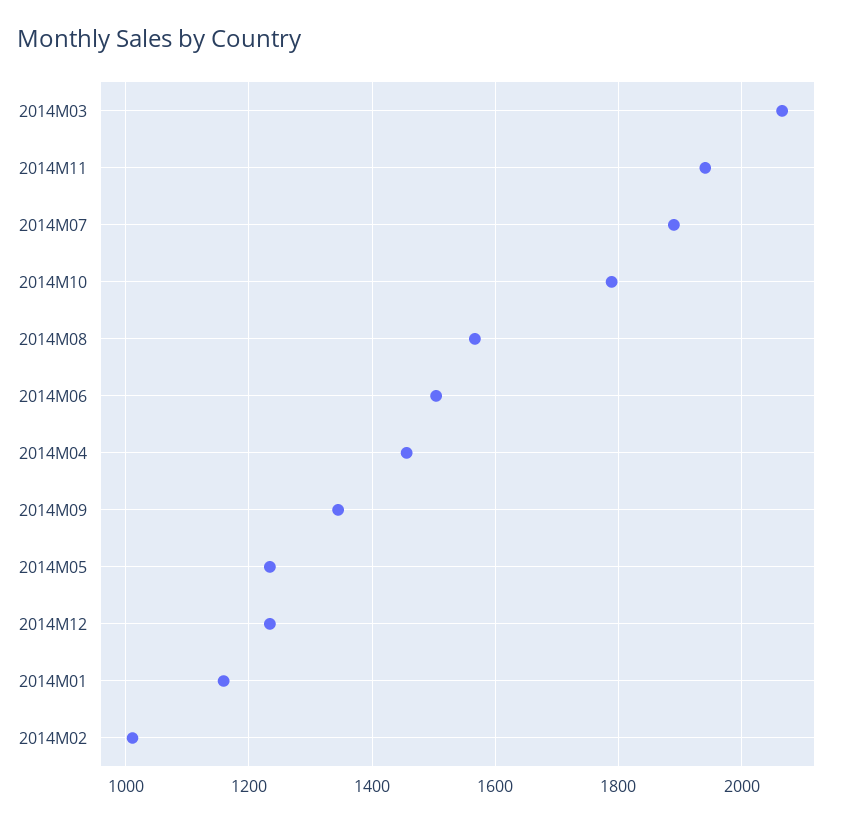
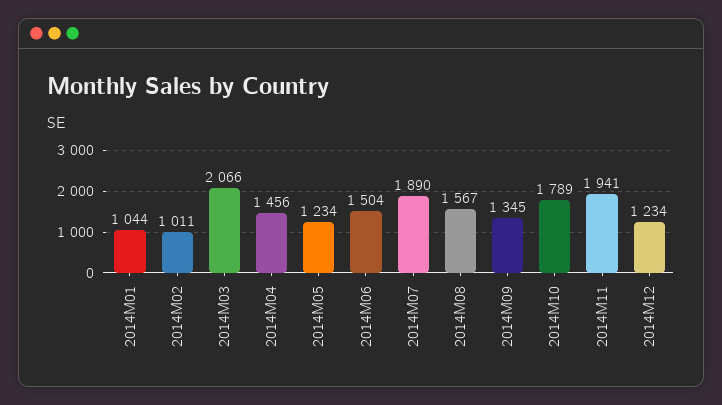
2014M01: 1160 -> 1044

